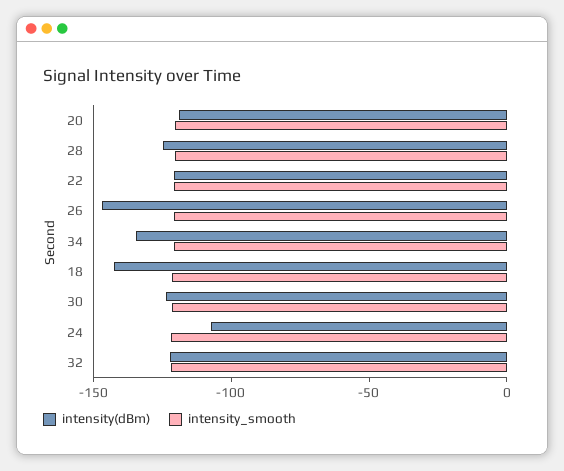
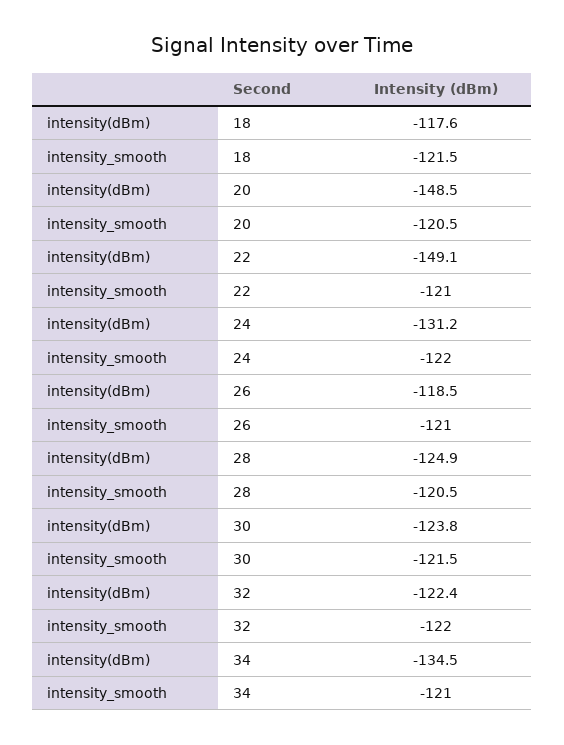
intensity(dBm), 20: -120 -> -148.5
intensity(dBm), 22: -120 -> -149.1
intensity(dBm), 26: -150 -> -118.5
intensity(dBm), 18: -140 -> -117.6
intensity(dBm), 24: -110 -> -131.2

